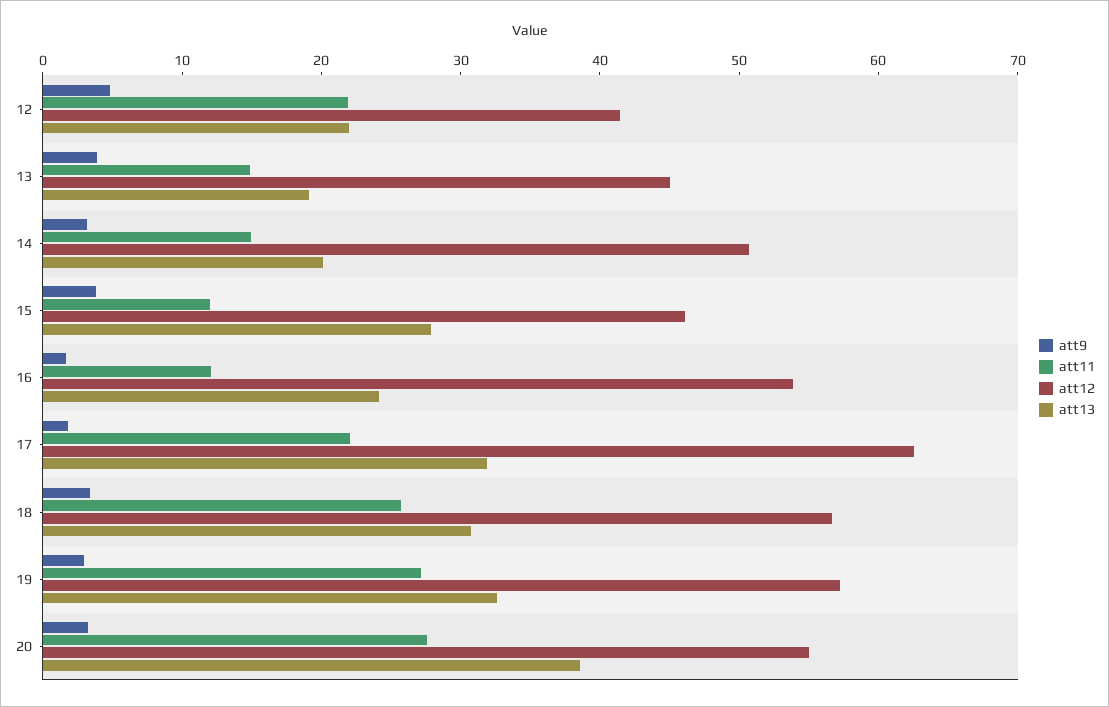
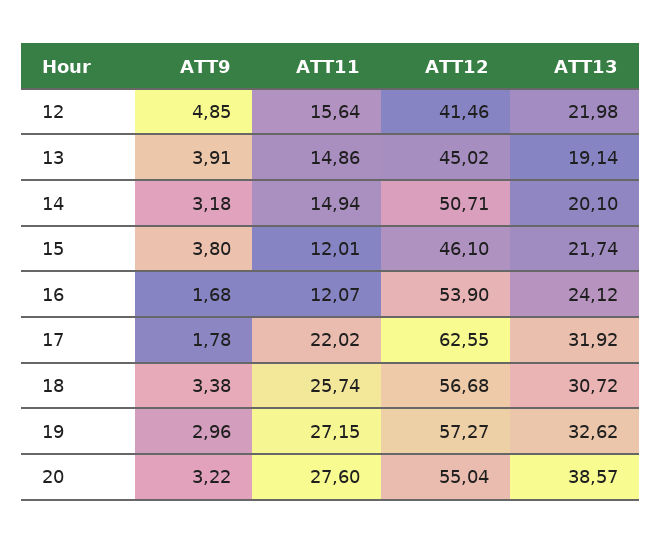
att11, 12: 22 -> 15.64
att13, 15: 28 -> 21.74

